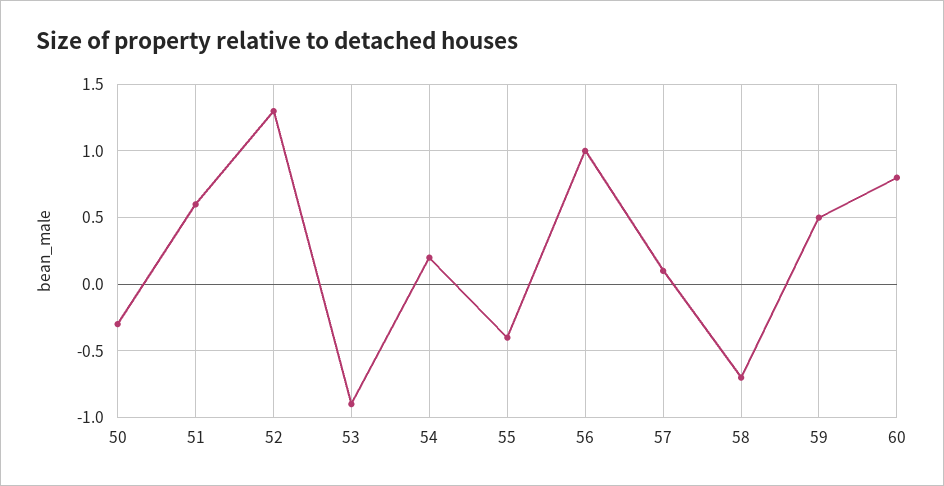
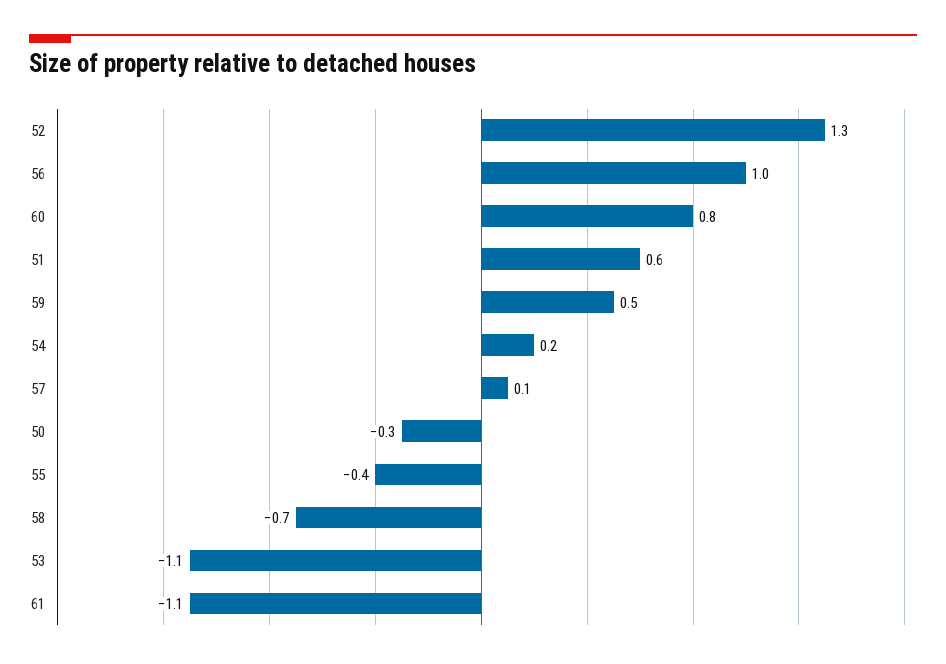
53: -0.9 -> -1.1
61: none -> -1.1

